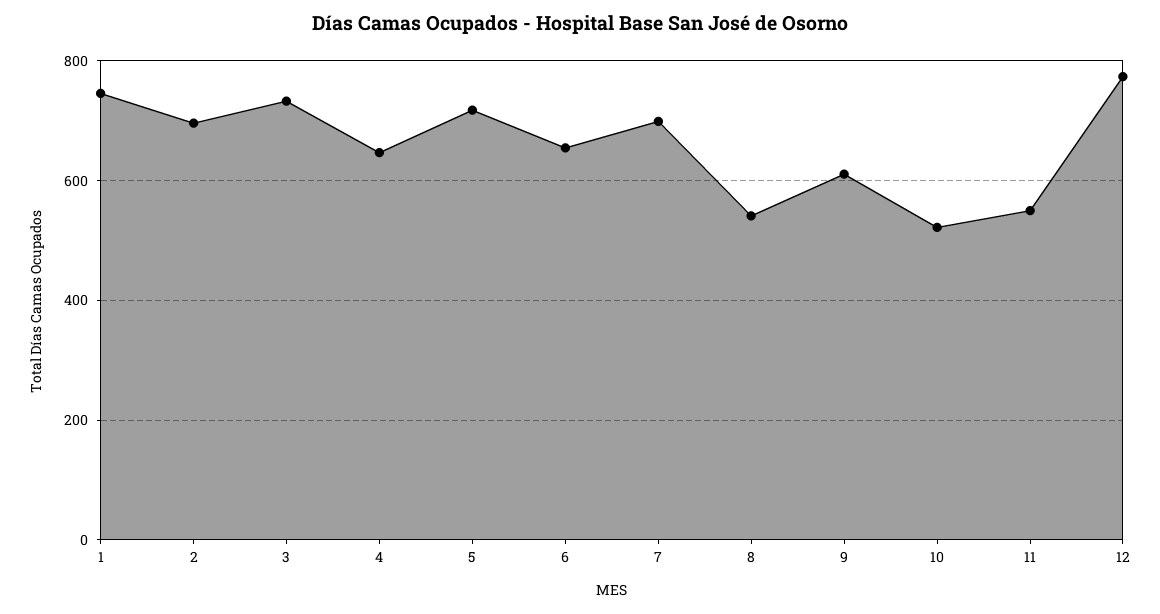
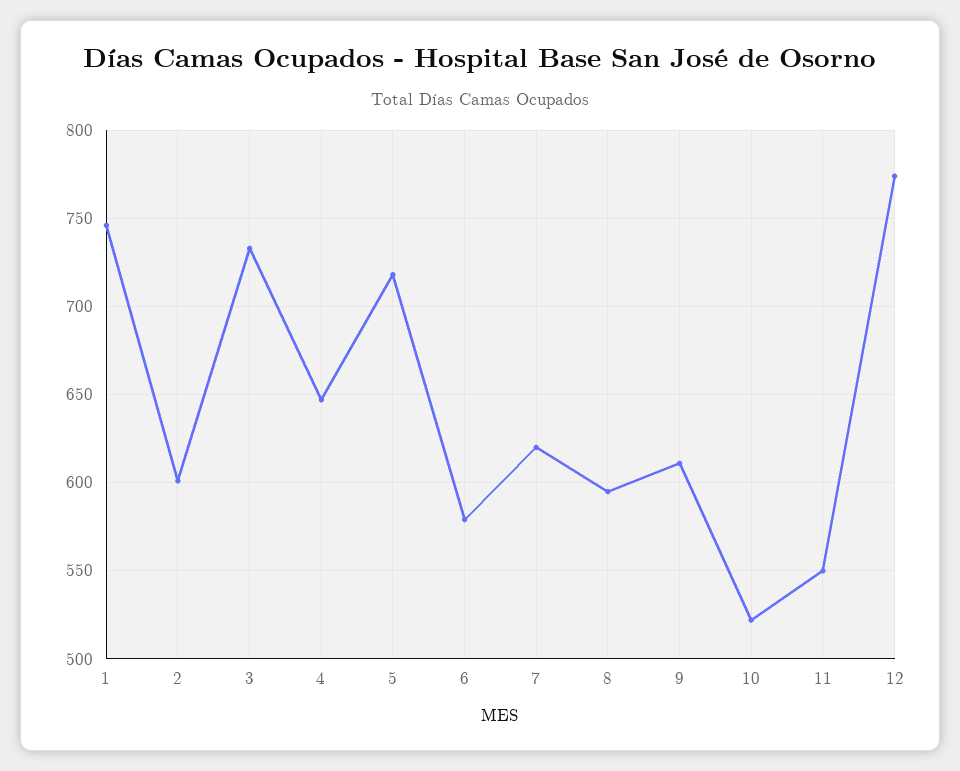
2: 700 -> 600
6: 660 -> 580
7: 700 -> 620
8: 540 -> 595

